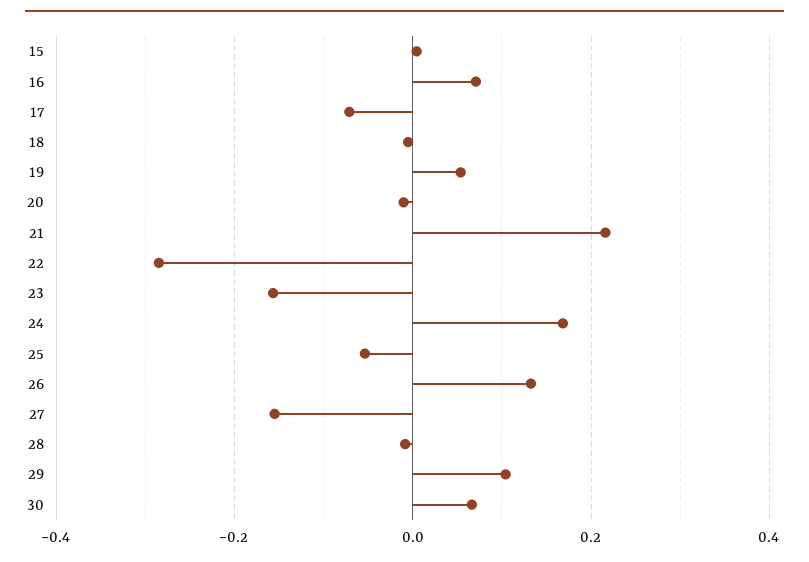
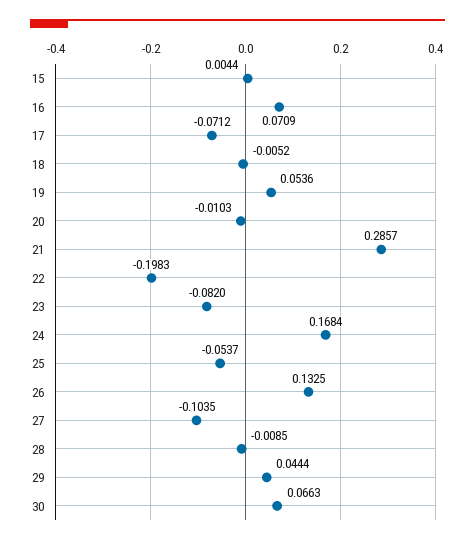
21: 0.22 -> 0.2857
22: -0.28 -> -0.1983
23: -0.16 -> -0.082
27: -0.16 -> -0.1035
29: 0.1 -> 0.0444

